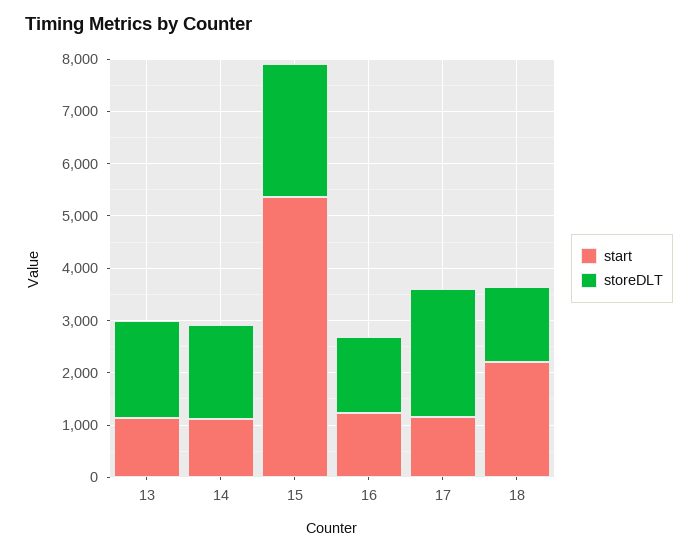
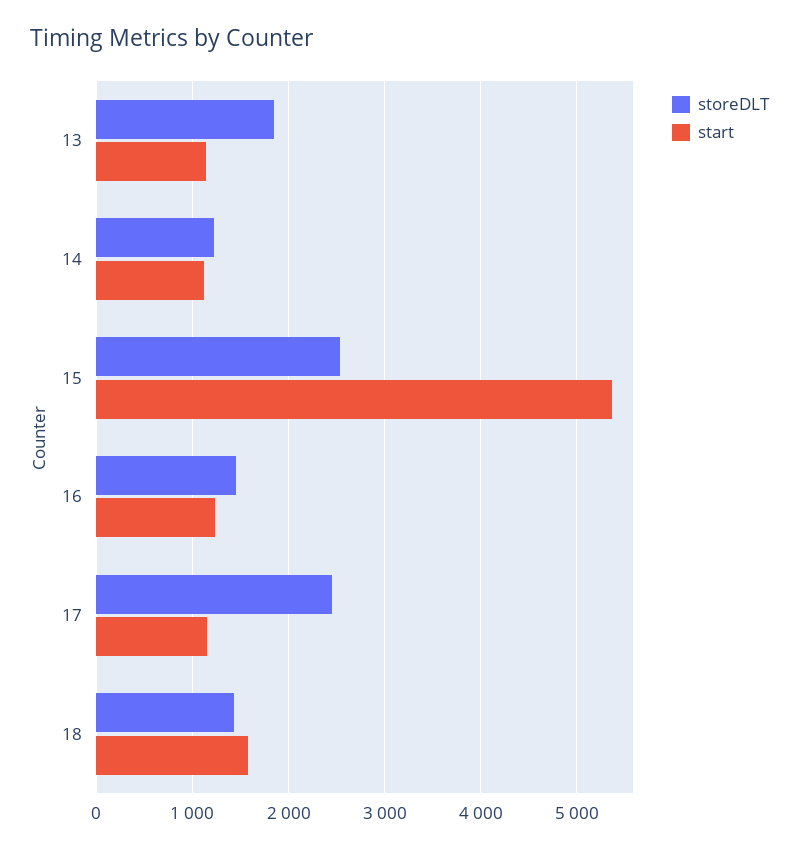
storeDLT, 14: 1800 -> 1200
start, 18: 2200 -> 1600

